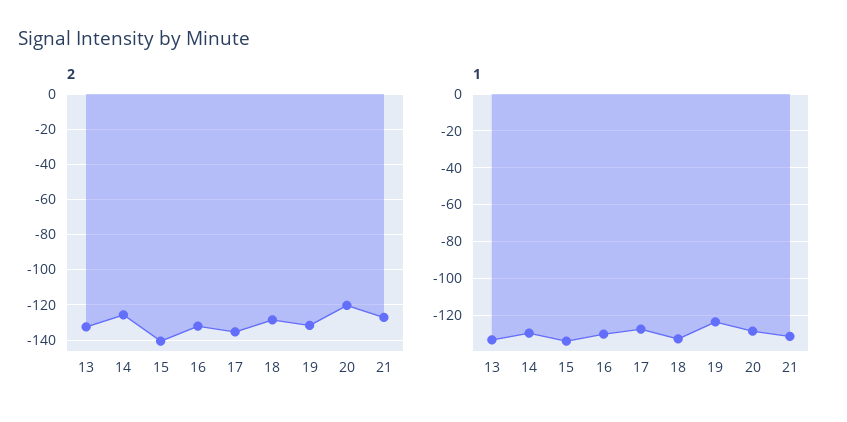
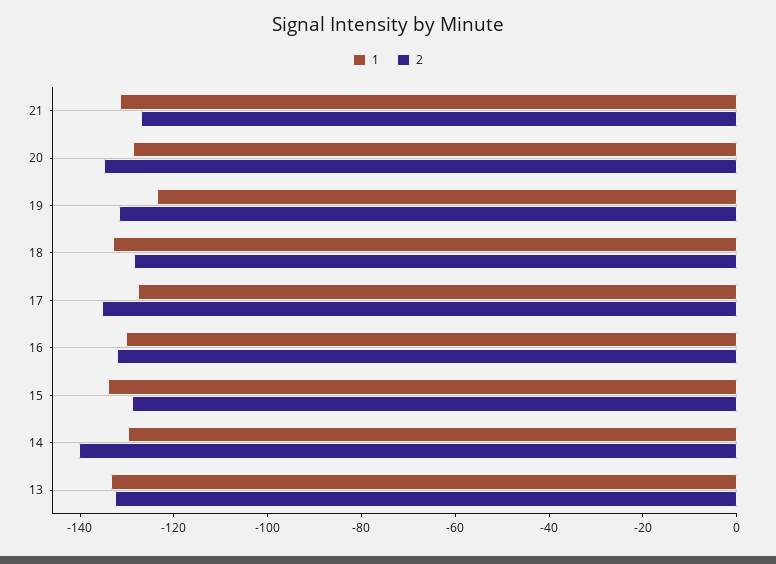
2, 14: -125 -> -140
2, 15: -140 -> -130
2, 20: -120 -> -135

